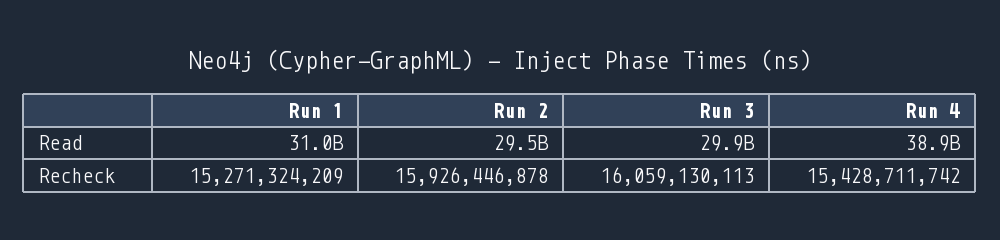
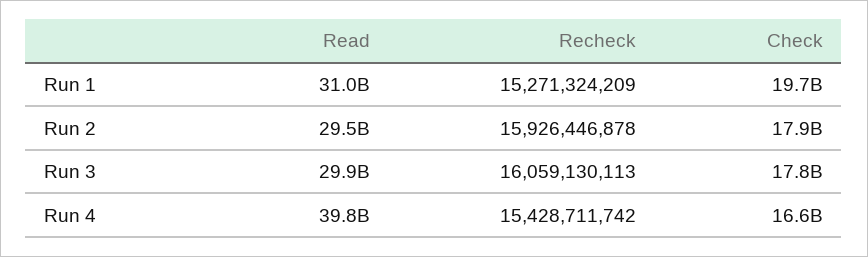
Run 4, Read: 38900000000 -> 39800000000
Run 1, Check: none -> 19700000000
Run 2, Check: none -> 17900000000
Run 3, Check: none -> 17800000000
Run 4, Check: none -> 16600000000

